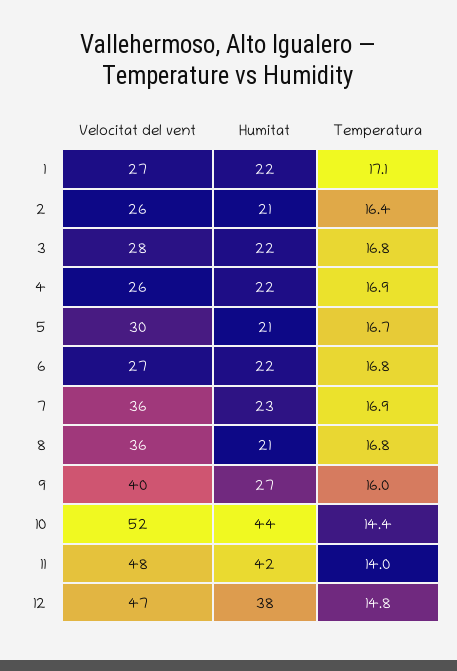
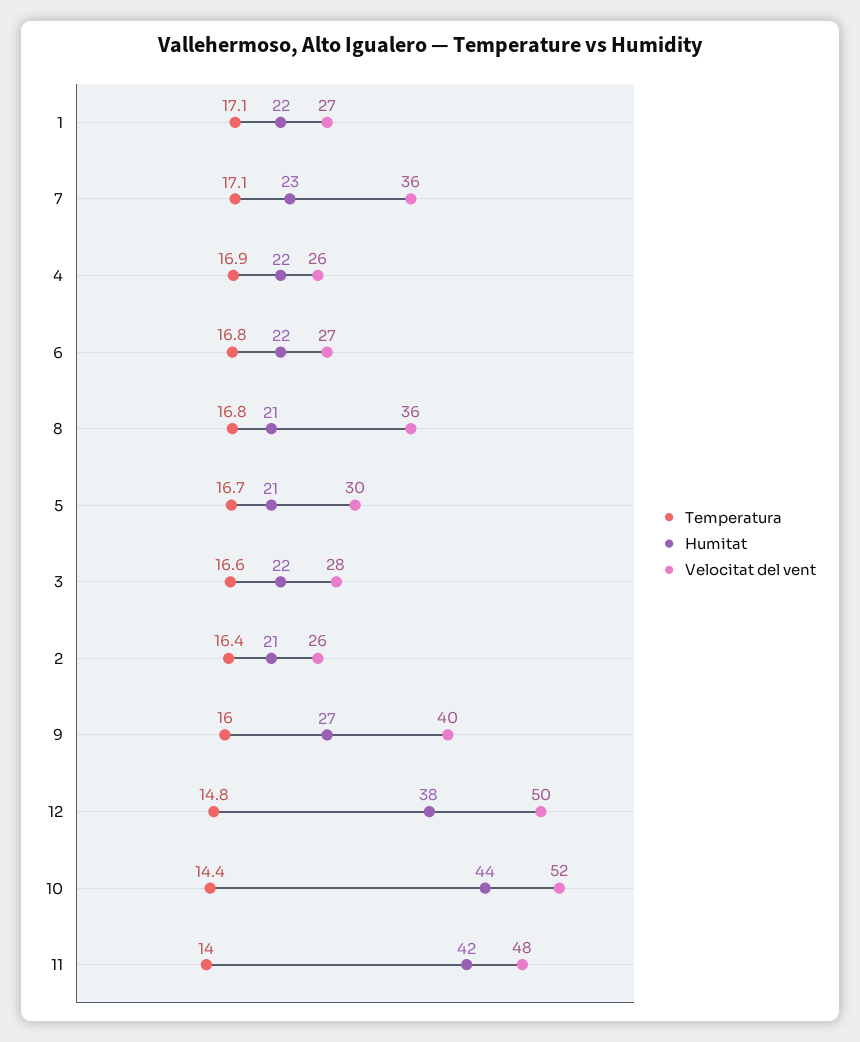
Temperatura, 3: 16.8 -> 16.6
Temperatura, 7: 16.9 -> 17.1
Velocitat del vent, 12: 47 -> 50

